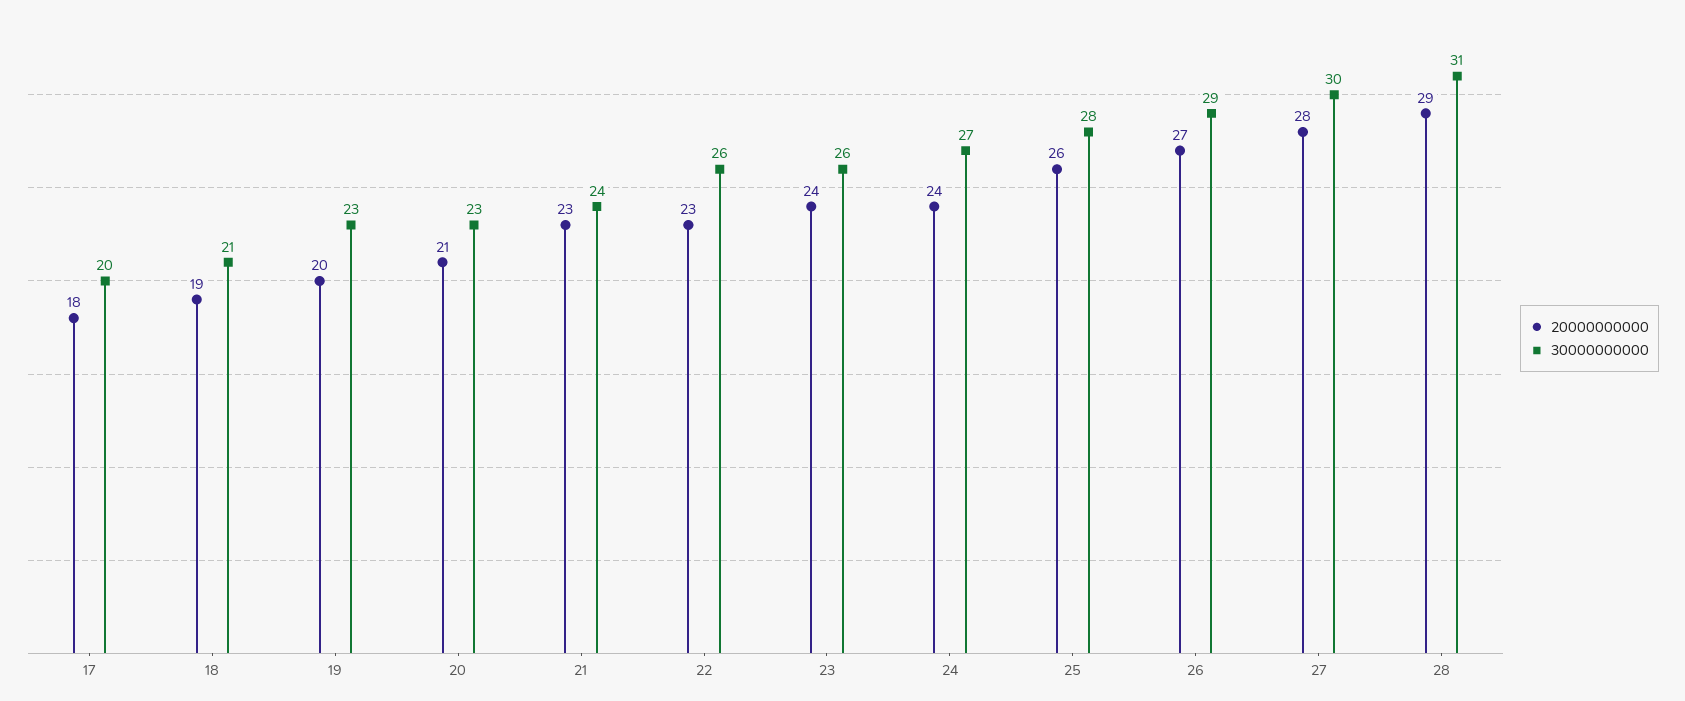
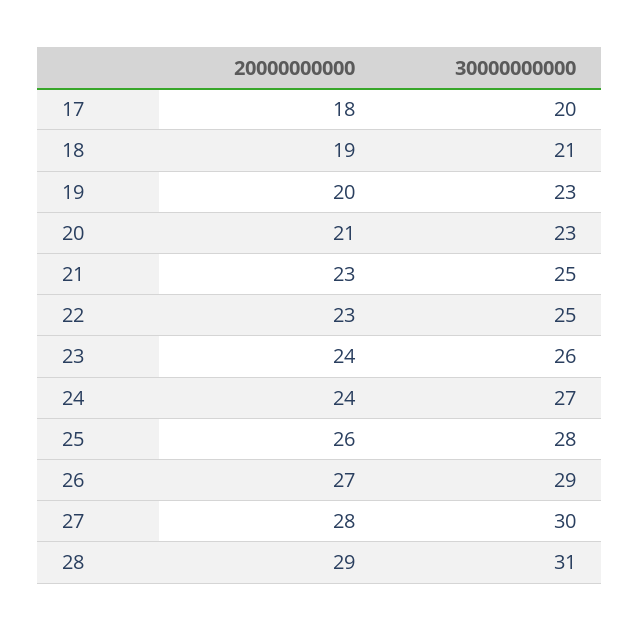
30000000000, 21: 24 -> 25
30000000000, 22: 26 -> 25

